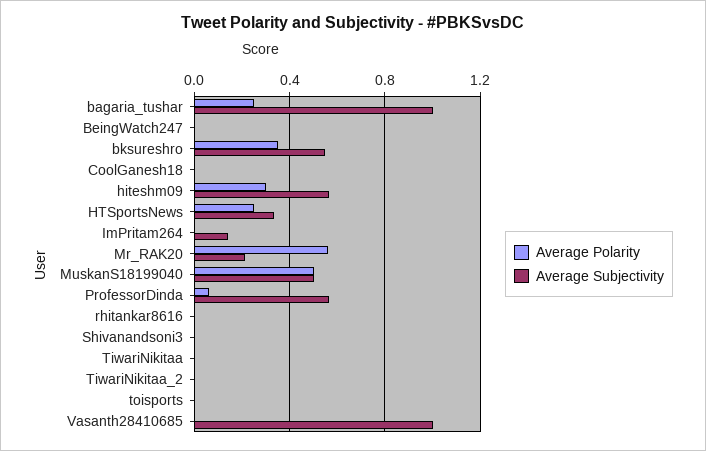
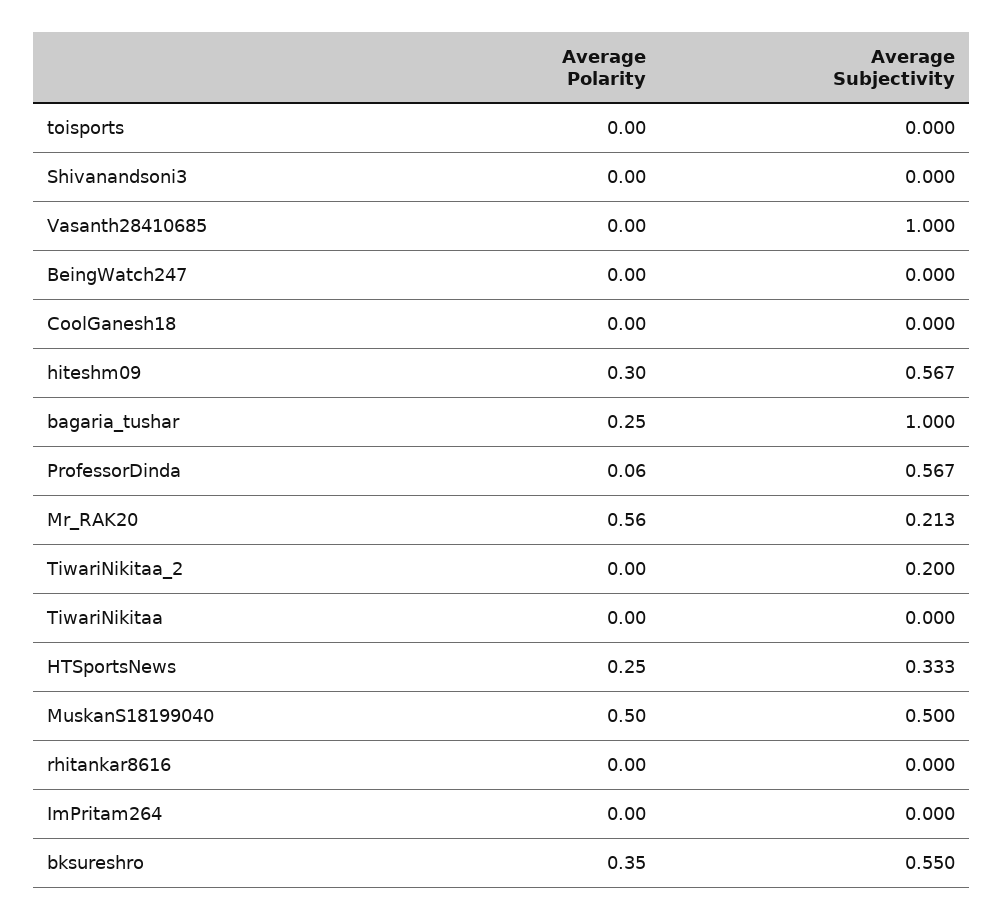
Average Subjectivity, ImPritam264: 0.15 -> 0
Average Subjectivity, TiwariNikitaa_2: 0 -> 0.2

